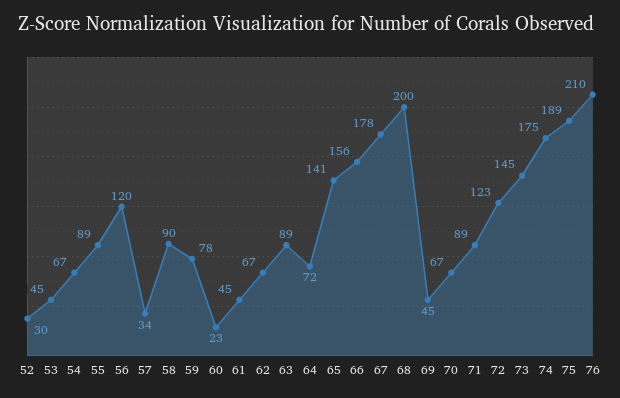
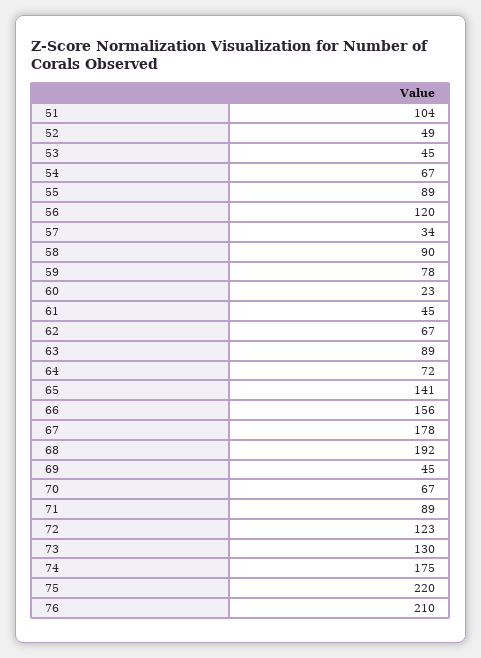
52: 30 -> 49
68: 200 -> 192
73: 145 -> 130
75: 189 -> 220
51: none -> 104

